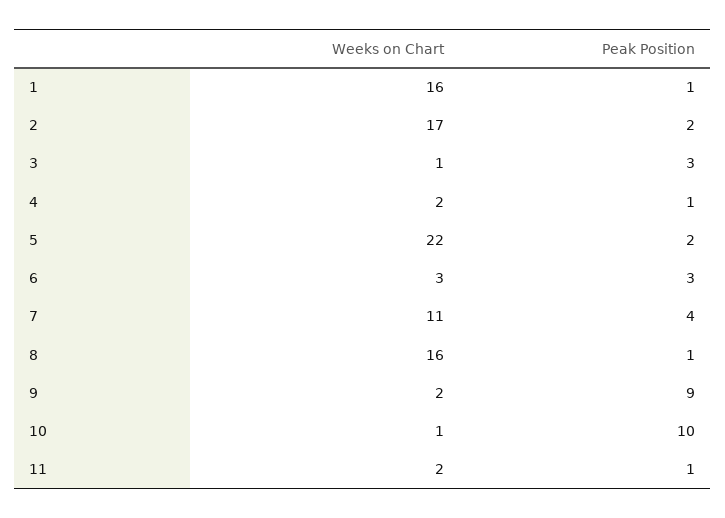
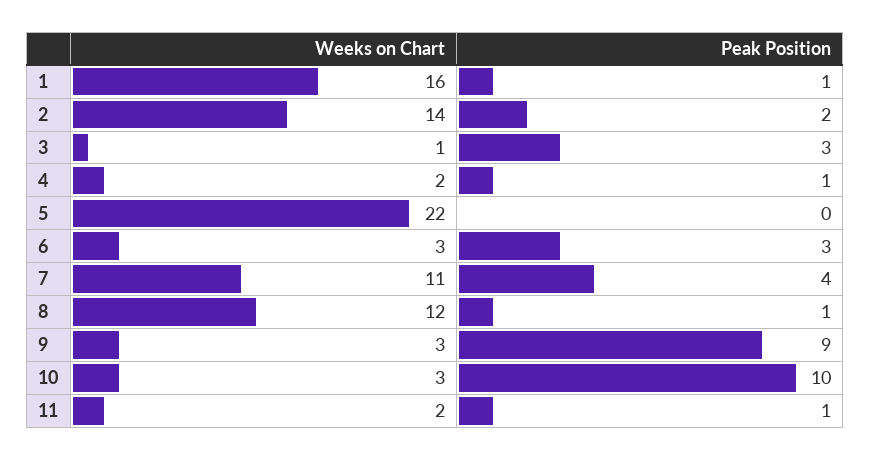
Weeks on Chart, 2: 17 -> 14
Peak Position, 5: 2 -> 0
Weeks on Chart, 8: 16 -> 12
Weeks on Chart, 9: 2 -> 3
Weeks on Chart, 10: 1 -> 3

